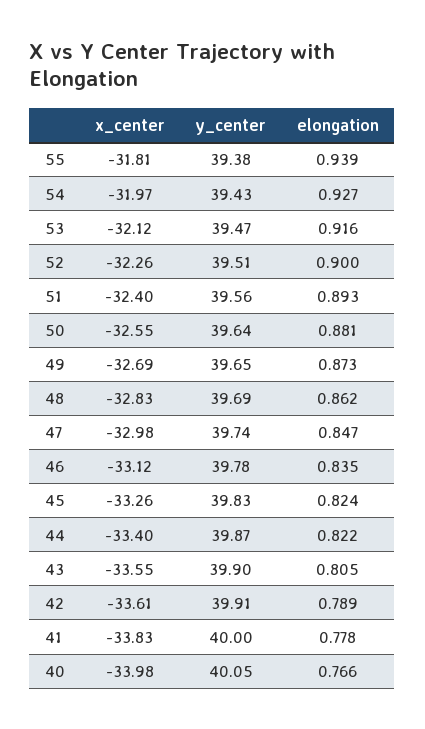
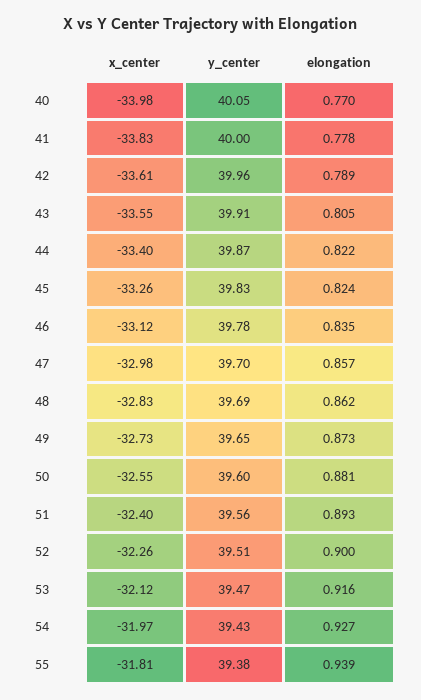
y_center, 50: 39.64 -> 39.6
x_center, 49: -32.69 -> -32.73
y_center, 47: 39.74 -> 39.7
elongation, 47: 0.847 -> 0.857
y_center, 43: 39.9 -> 39.91
y_center, 42: 39.91 -> 39.96
elongation, 40: 0.766 -> 0.77

